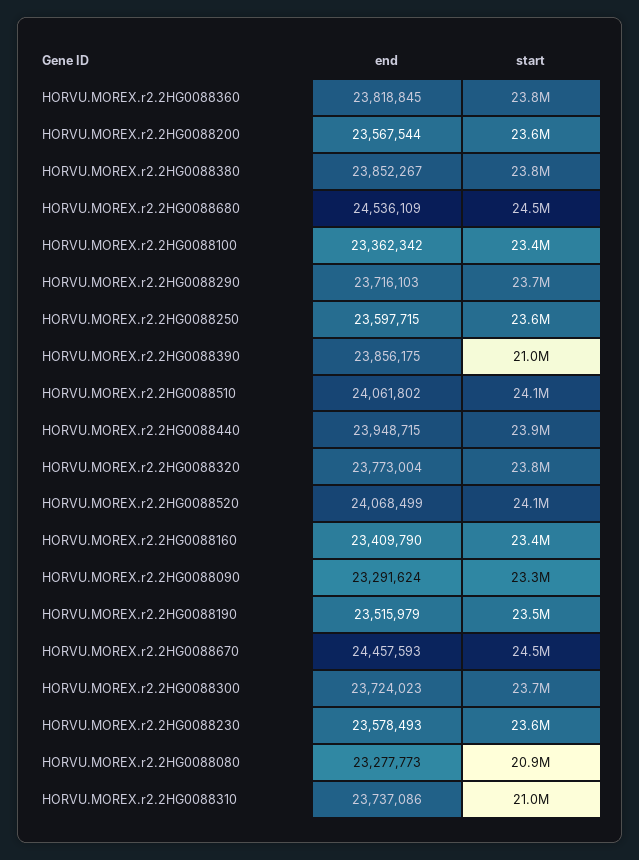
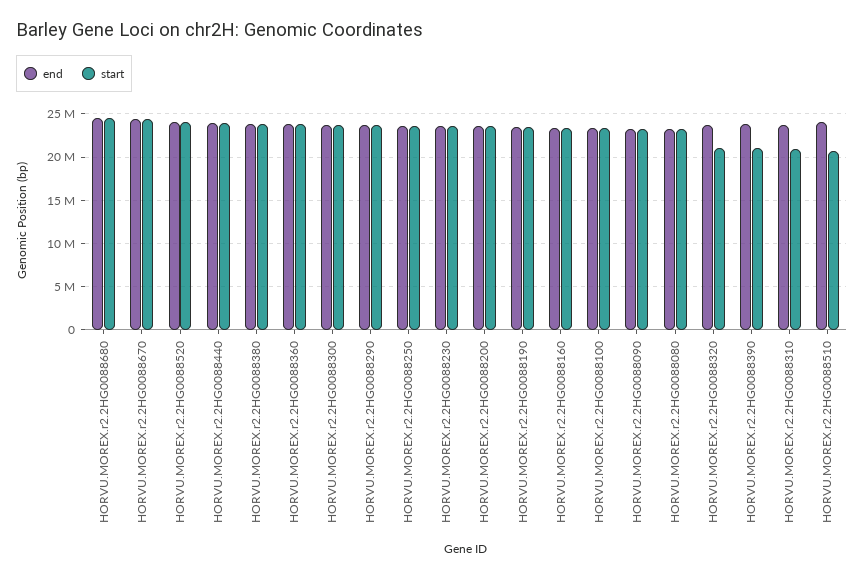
start, HORVU.MOREX.r2.2HG0088510: 24100000 -> 21000000
start, HORVU.MOREX.r2.2HG0088320: 23800000 -> 21000000
start, HORVU.MOREX.r2.2HG0088080: 20900000 -> 23000000

